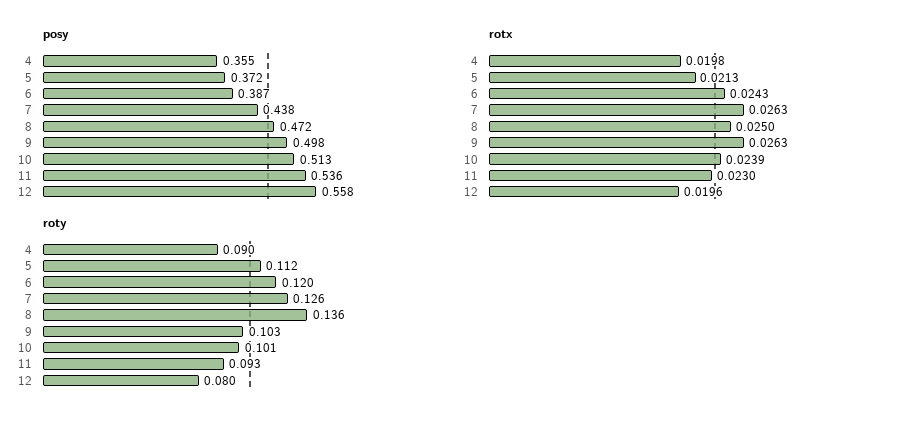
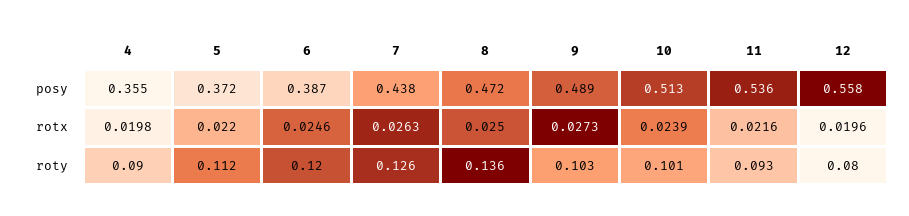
posy, 9: 0.498 -> 0.489
rotx, 5: 0.0213 -> 0.022
rotx, 6: 0.0243 -> 0.0246
rotx, 9: 0.0263 -> 0.0273
rotx, 11: 0.023 -> 0.0216

